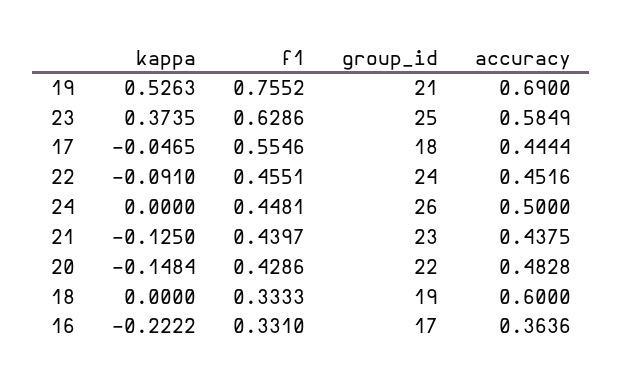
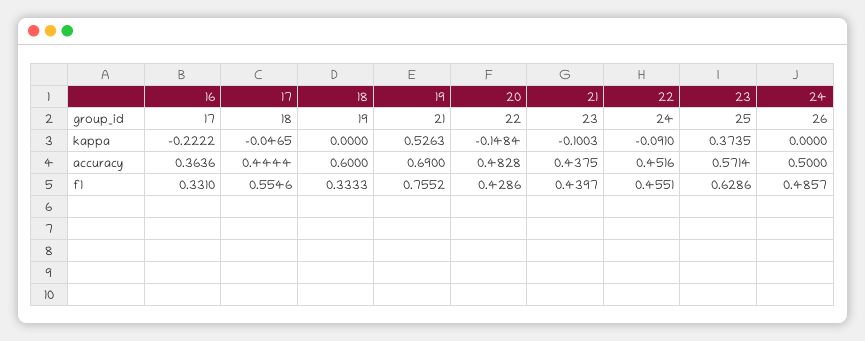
accuracy, 23: 0.5849 -> 0.5714
f1, 24: 0.4481 -> 0.4857
kappa, 21: -0.125 -> -0.1003

